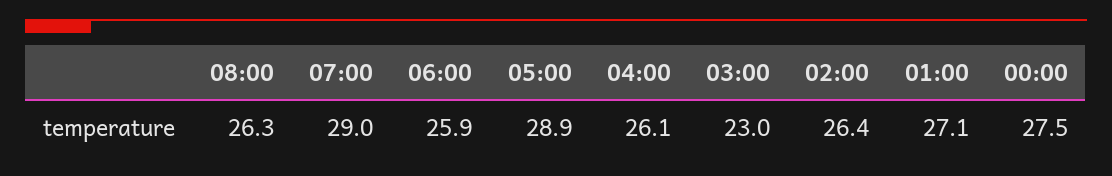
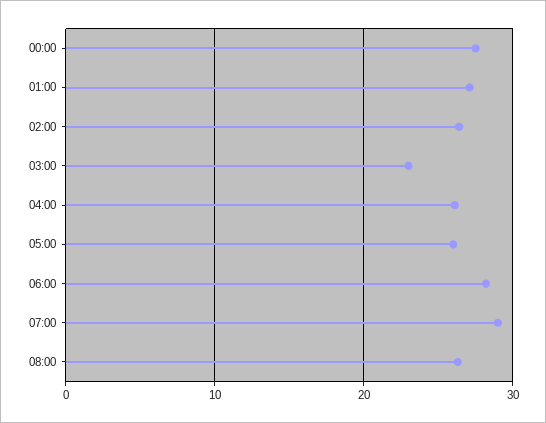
06:00: 25.9 -> 28
05:00: 28.9 -> 26

